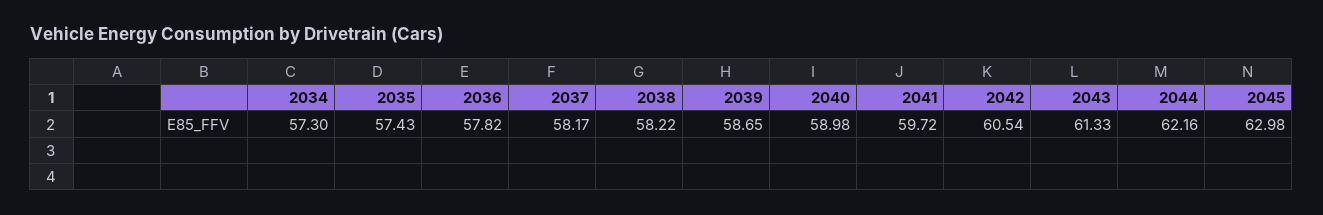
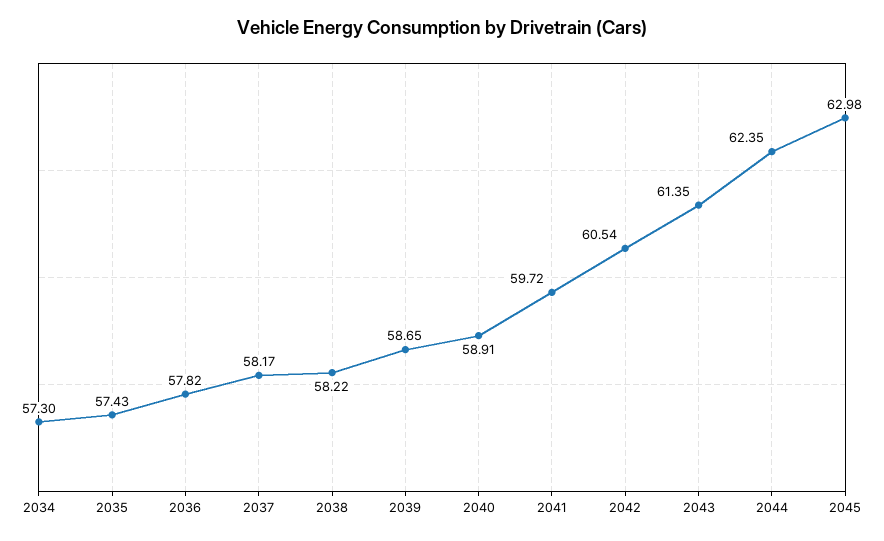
2040: 58.98 -> 58.91
2043: 61.33 -> 61.35
2044: 62.16 -> 62.35

